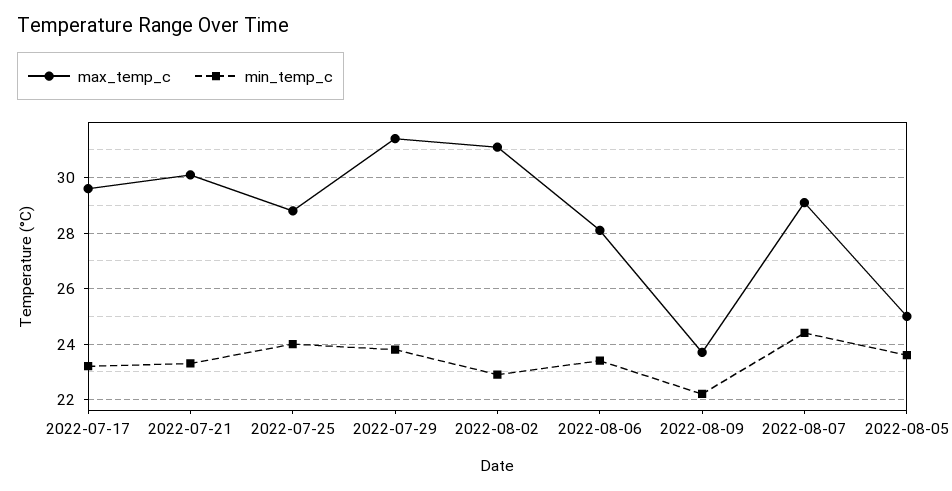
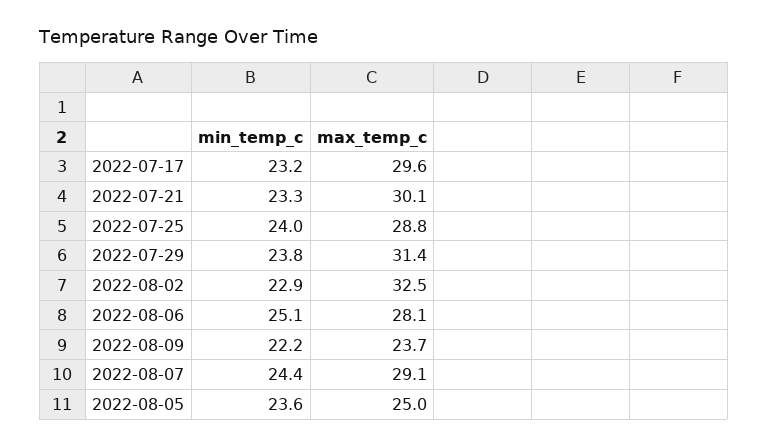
max_temp_c, 2022-08-02: 31 -> 32.5
min_temp_c, 2022-08-06: 23.5 -> 25.1

